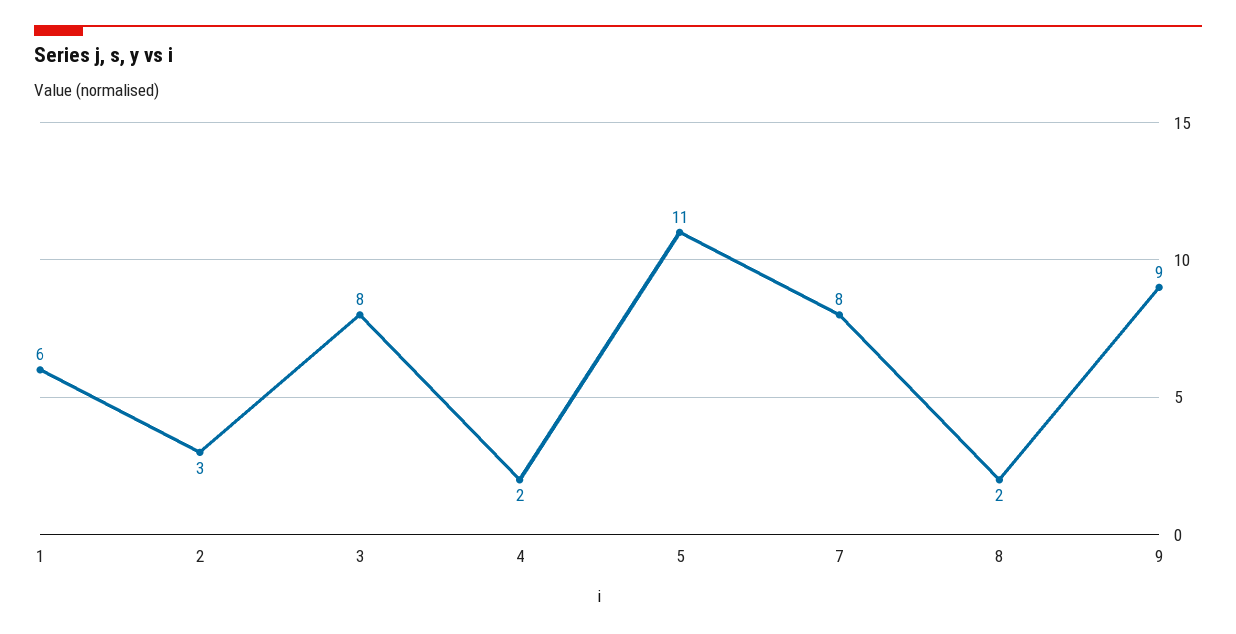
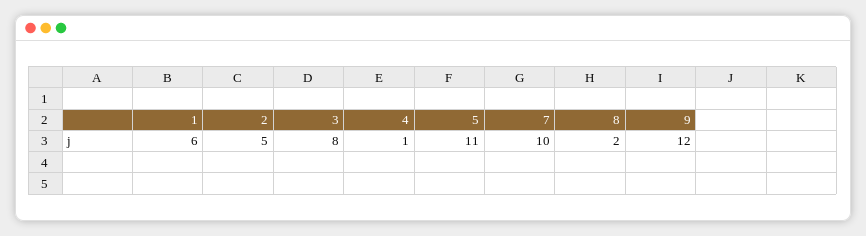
2: 3 -> 5
4: 2 -> 1
7: 8 -> 10
9: 9 -> 12

